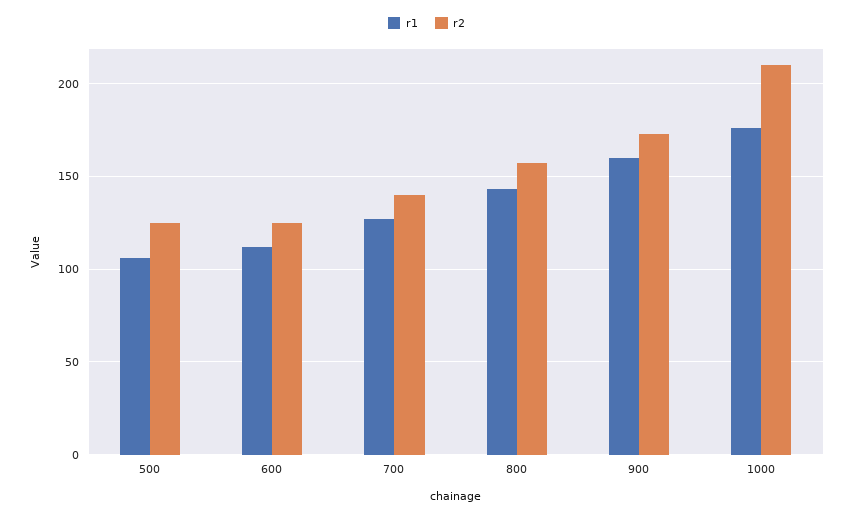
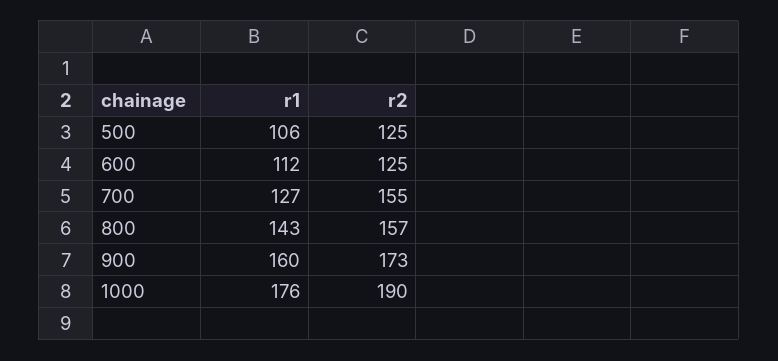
r2, 700: 140 -> 155
r2, 1000: 210 -> 190

